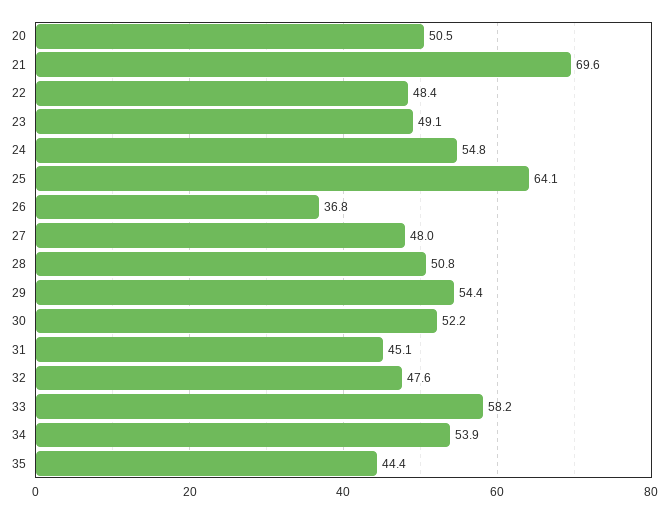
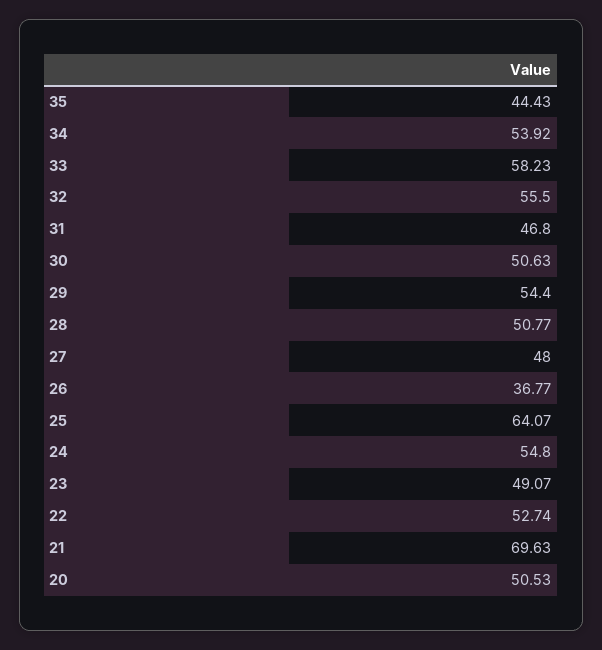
22: 48.4 -> 52.74
30: 52.2 -> 50.63
31: 45.1 -> 46.8
32: 47.6 -> 55.5

